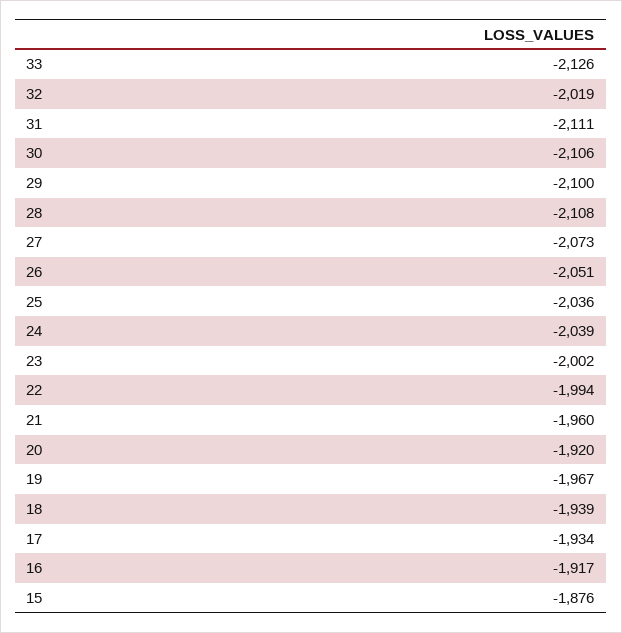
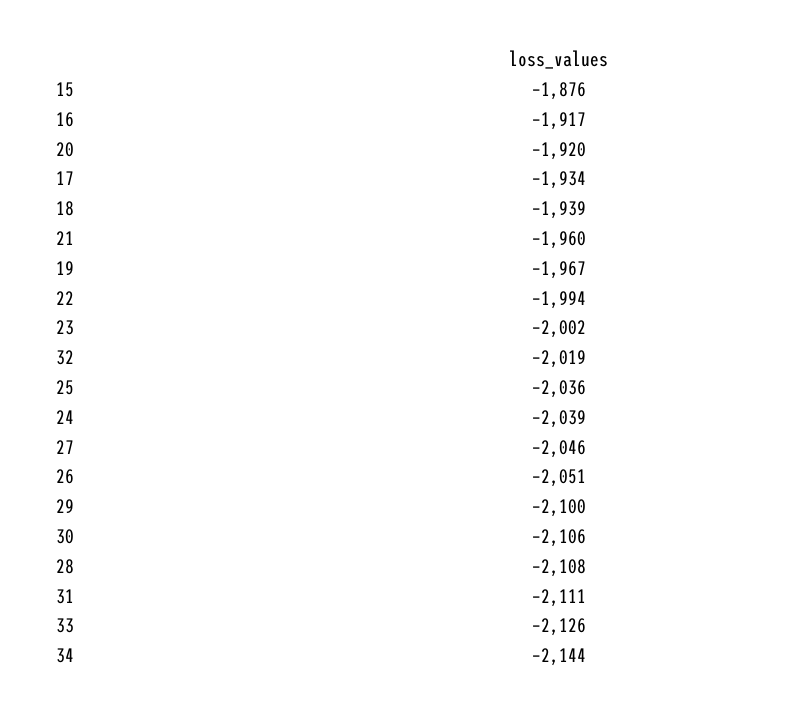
27: -2073 -> -2046
34: none -> -2144

